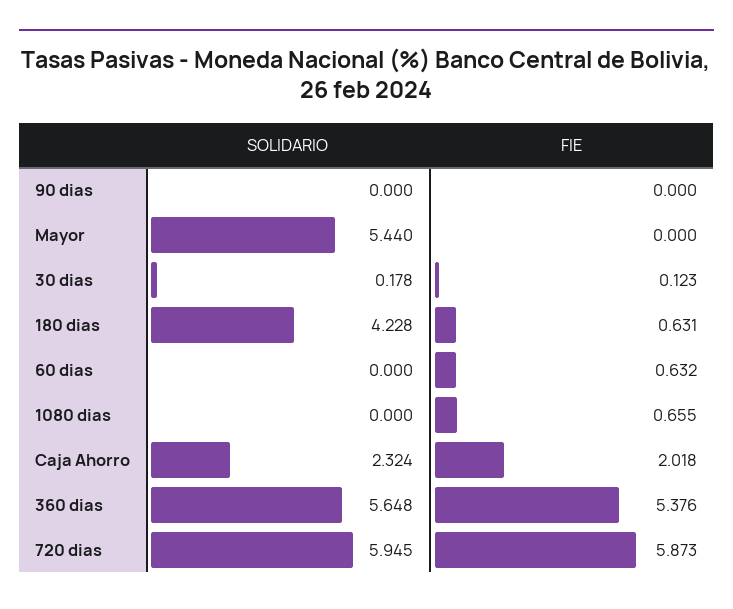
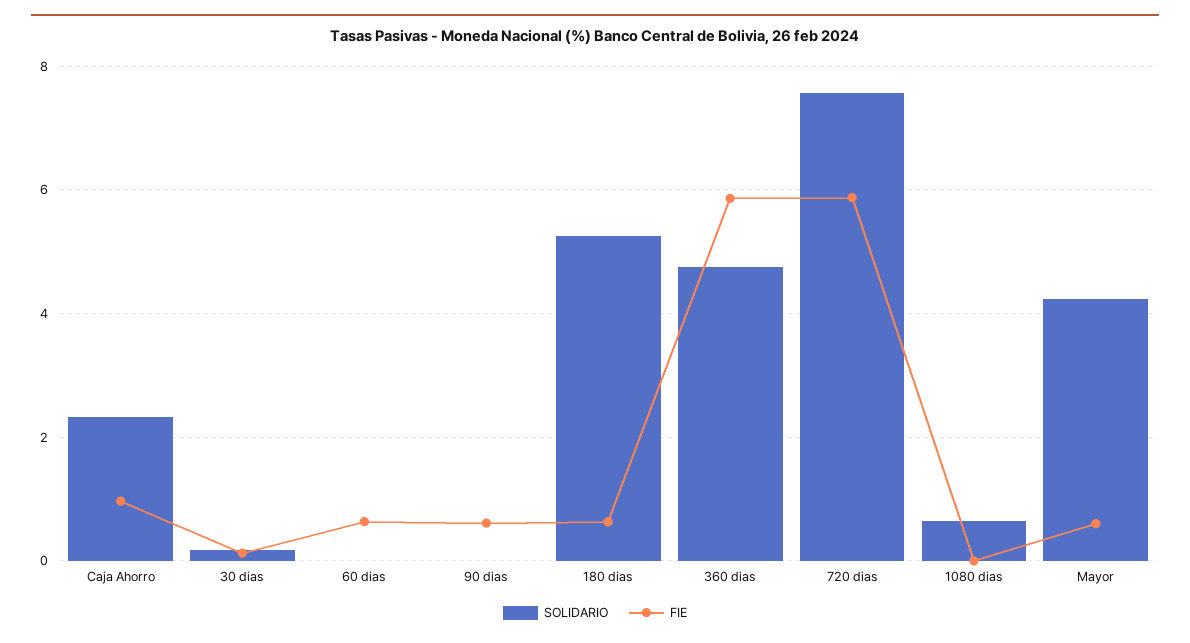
FIE, 90 dias: 0 -> 0.6
SOLIDARIO, Mayor: 5.44 -> 4.2
FIE, Mayor: 0 -> 0.6
SOLIDARIO, 180 dias: 4.228 -> 5.2
SOLIDARIO, 1080 dias: 0 -> 0.6
FIE, 1080 dias: 0.655 -> 0
FIE, Caja Ahorro: 2.018 -> 1
SOLIDARIO, 360 dias: 5.648 -> 4.8
FIE, 360 dias: 5.376 -> 5.8
SOLIDARIO, 720 dias: 5.945 -> 7.6

